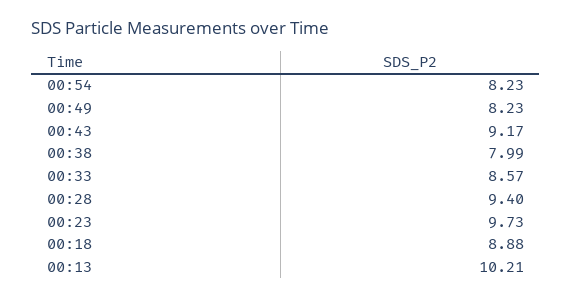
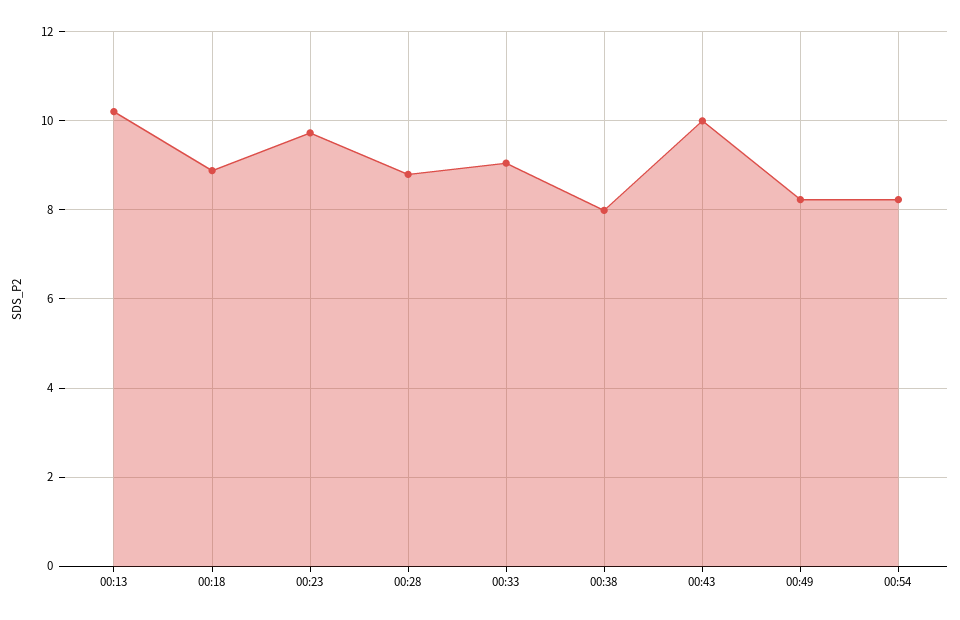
00:43: 9.17 -> 10
00:33: 8.57 -> 9
00:28: 9.4 -> 8.8

